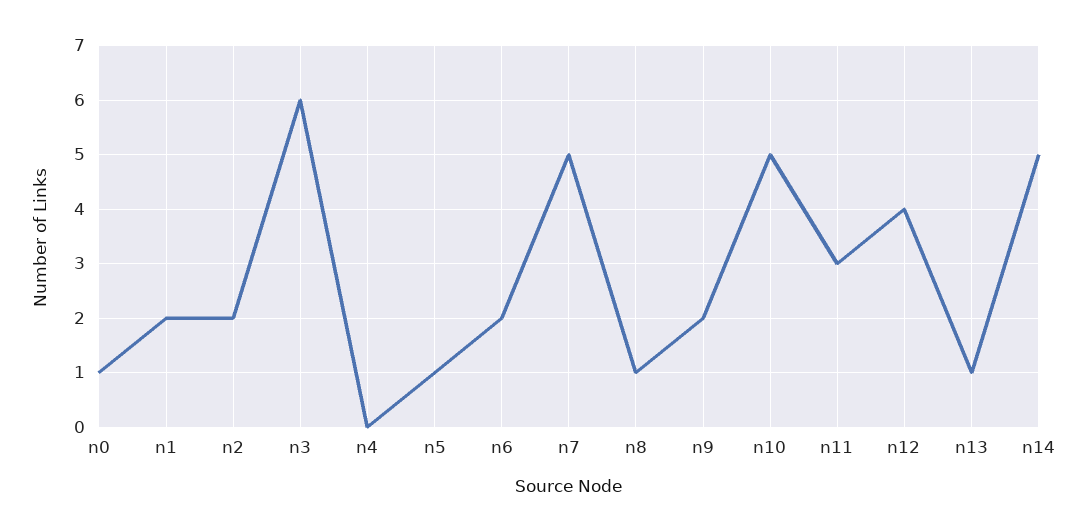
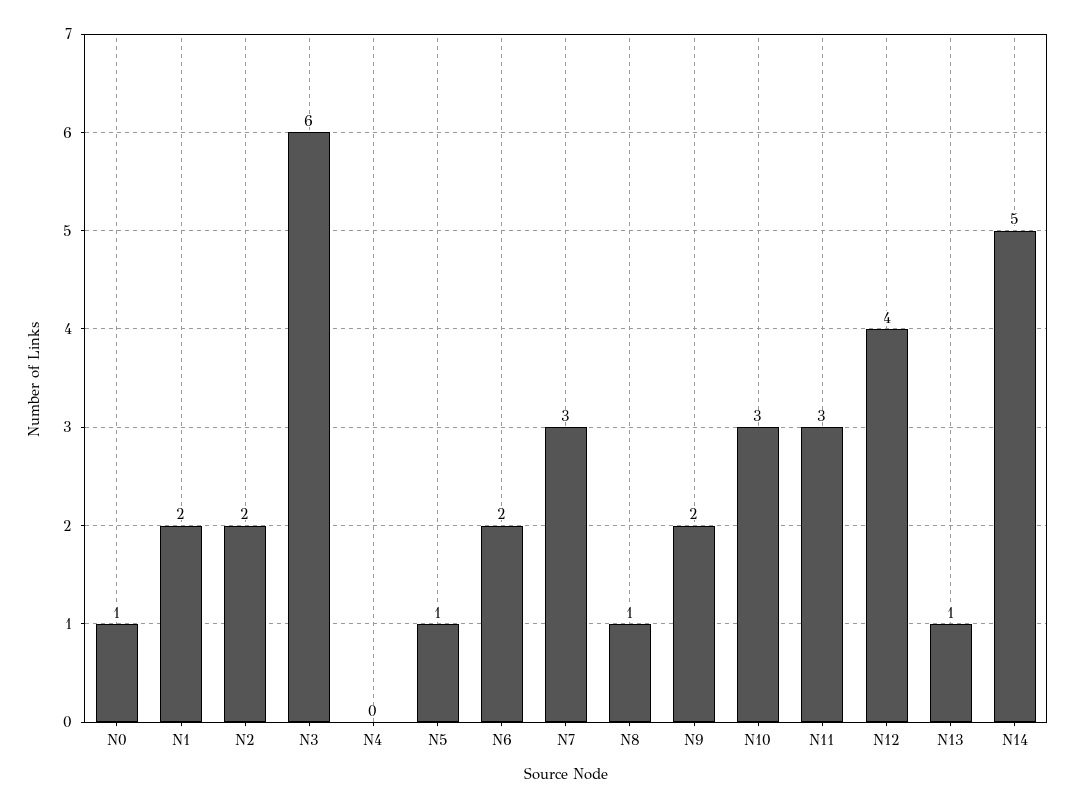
n7: 5 -> 3
n10: 5 -> 3

